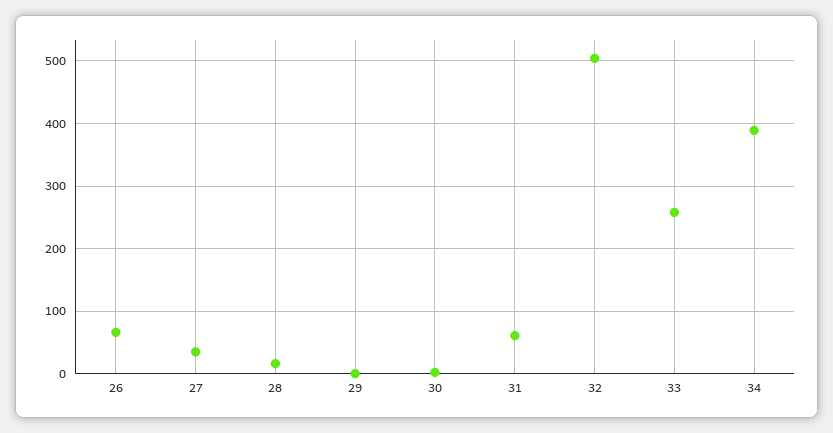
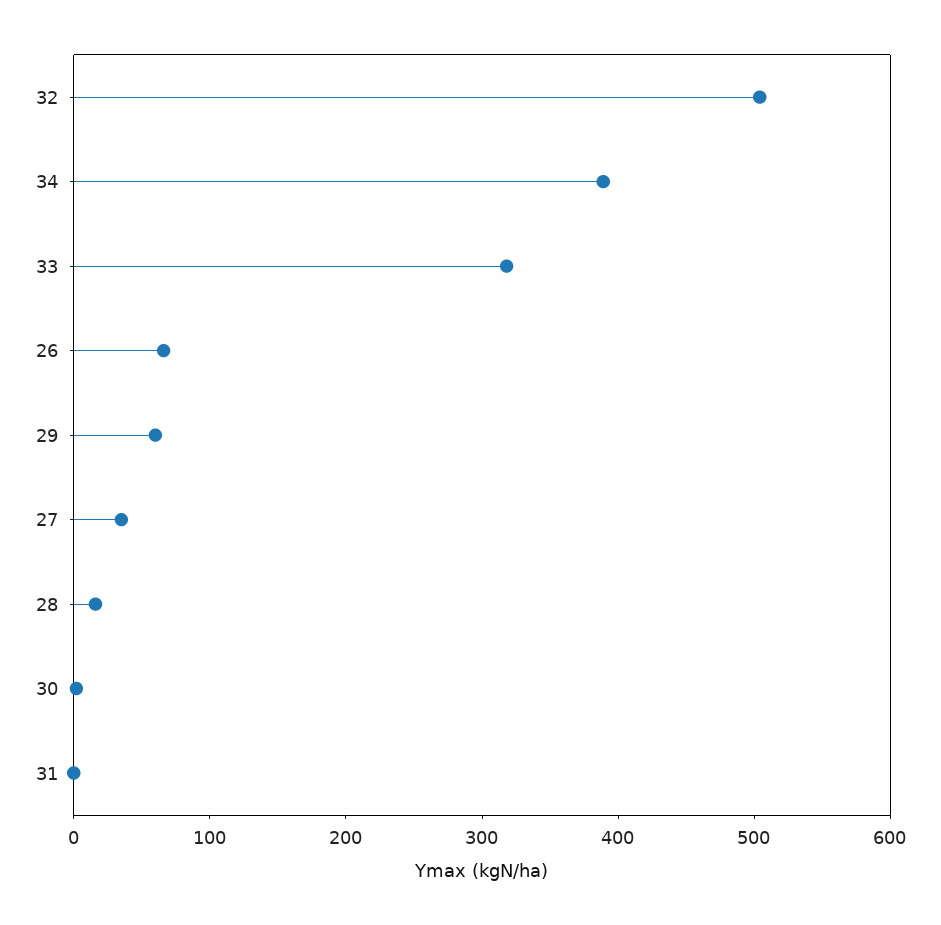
29: 0 -> 60
31: 60 -> 0
33: 260 -> 320

